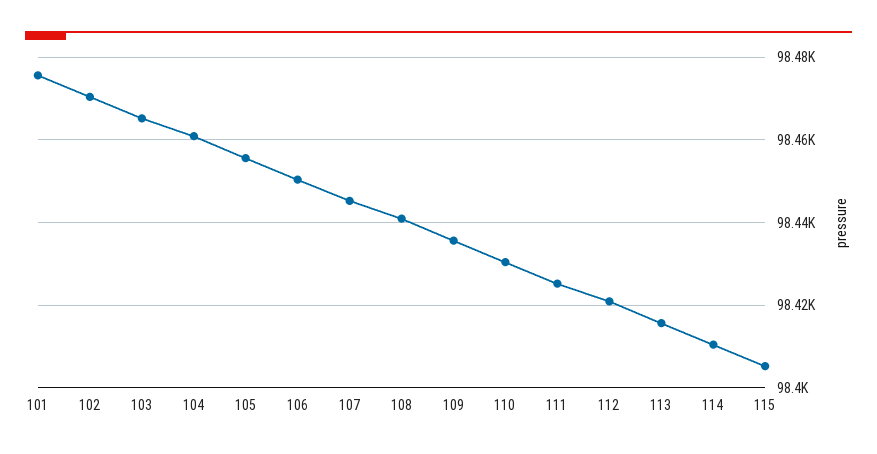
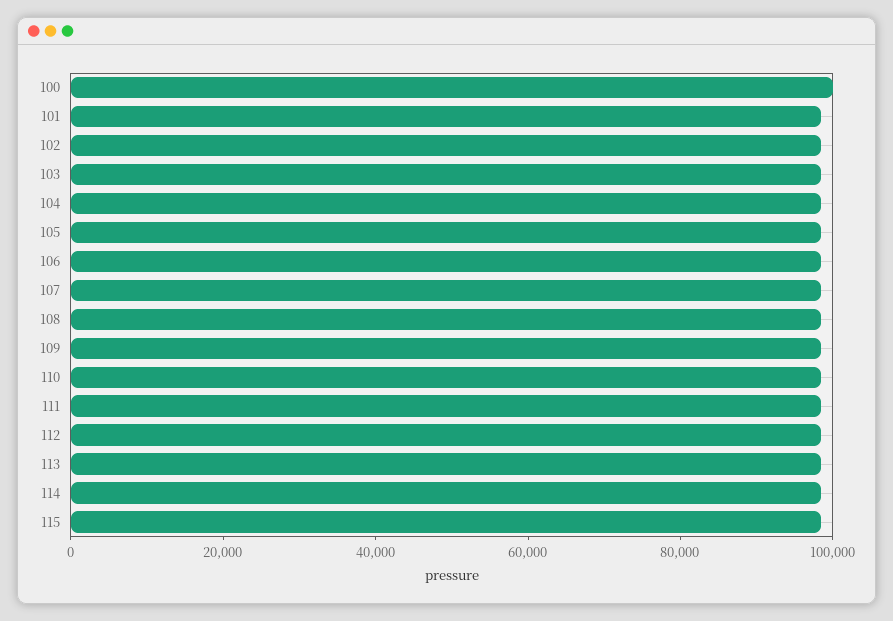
100: none -> 100000

